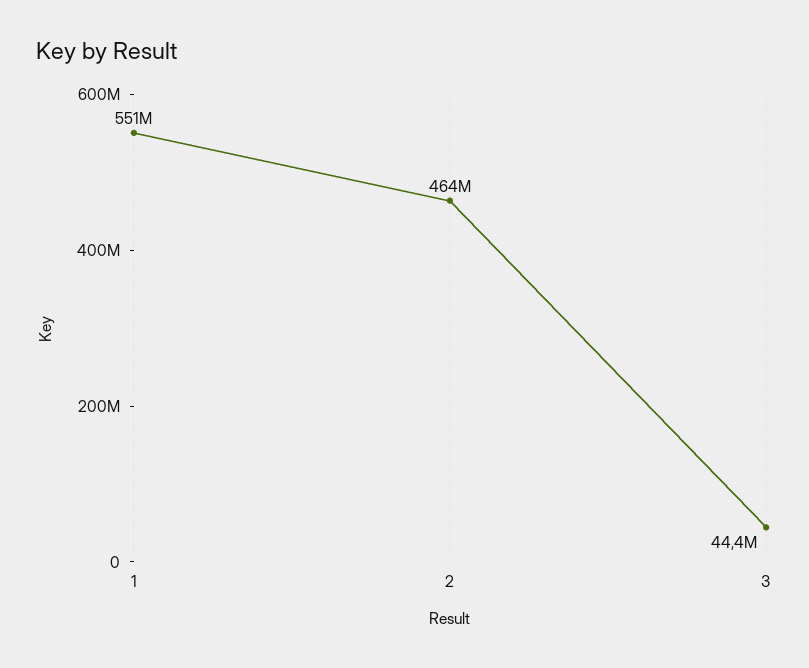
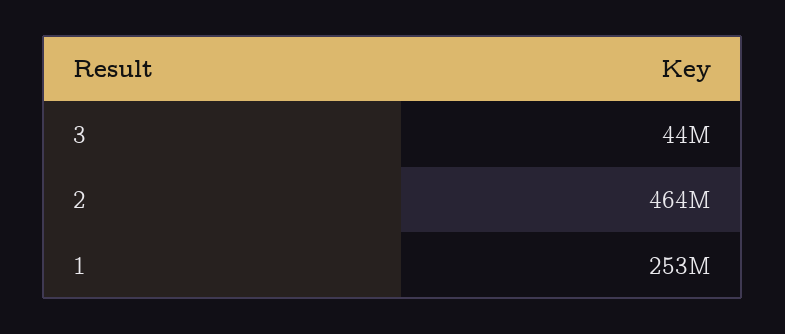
1: 551000000 -> 253000000

